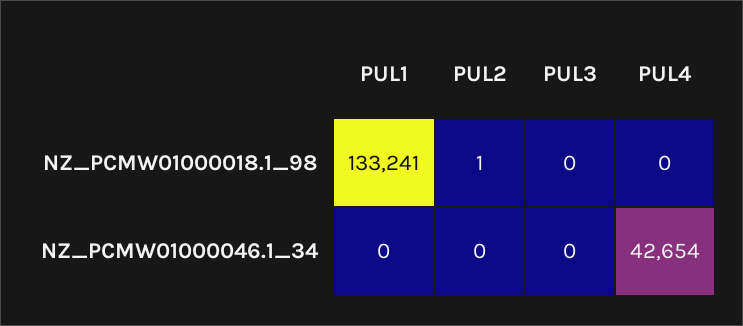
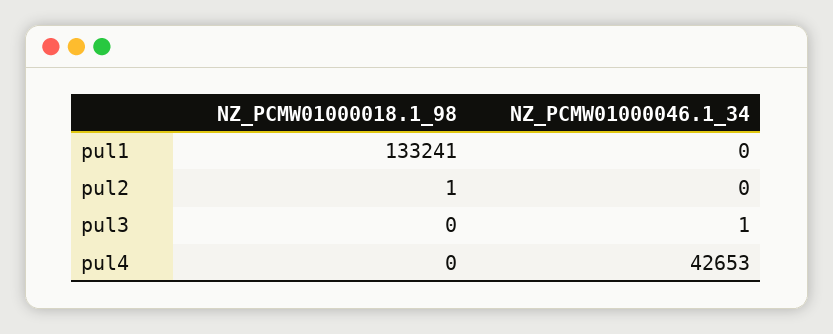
PUL3, NZ_PCMW01000046.1_34: 0 -> 1
PUL4, NZ_PCMW01000046.1_34: 42654 -> 42653

